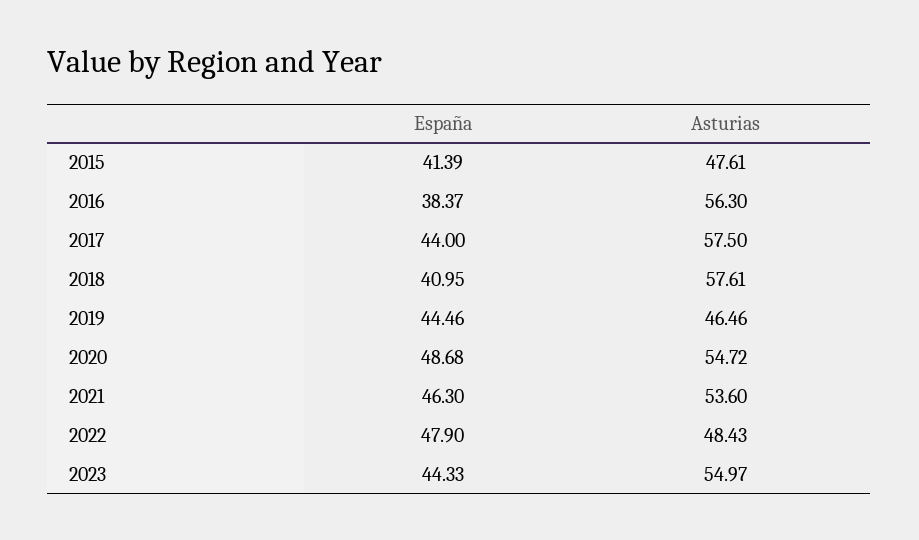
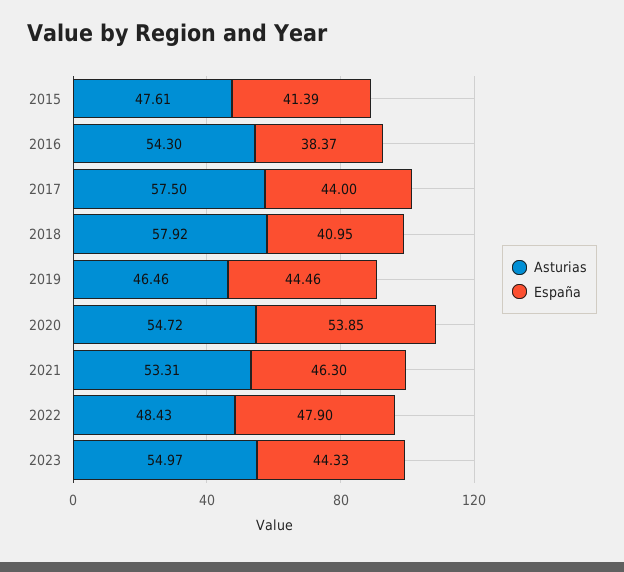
Asturias, 2016: 56.3 -> 54.3
Asturias, 2018: 57.61 -> 57.92
España, 2020: 48.68 -> 53.85
Asturias, 2021: 53.6 -> 53.31

